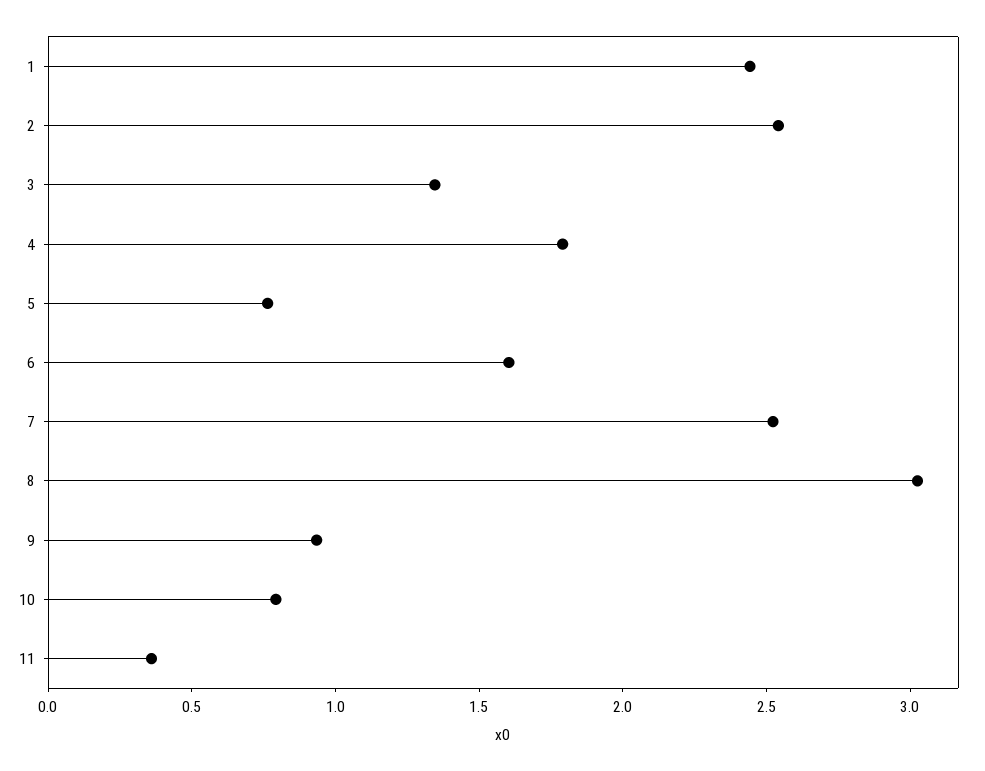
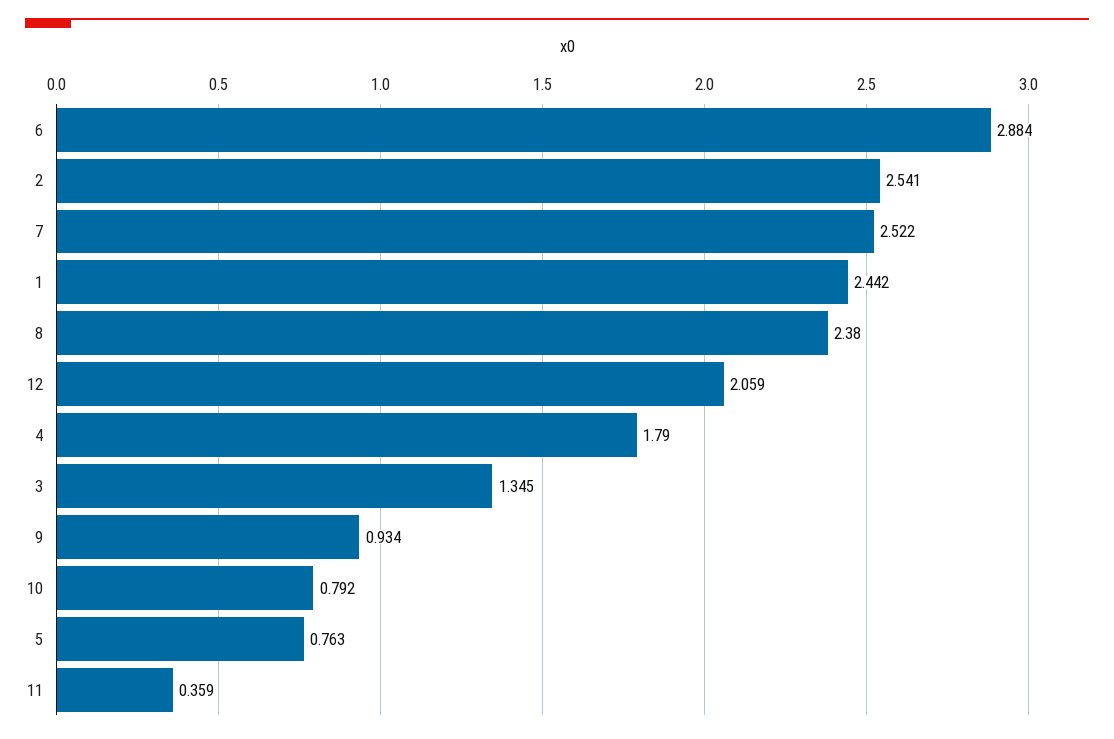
6: 1.6 -> 2.884
8: 3 -> 2.38
12: none -> 2.059

